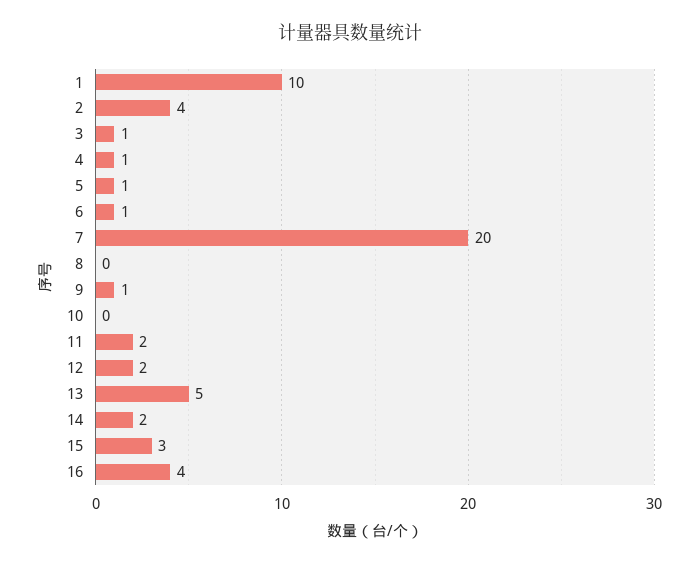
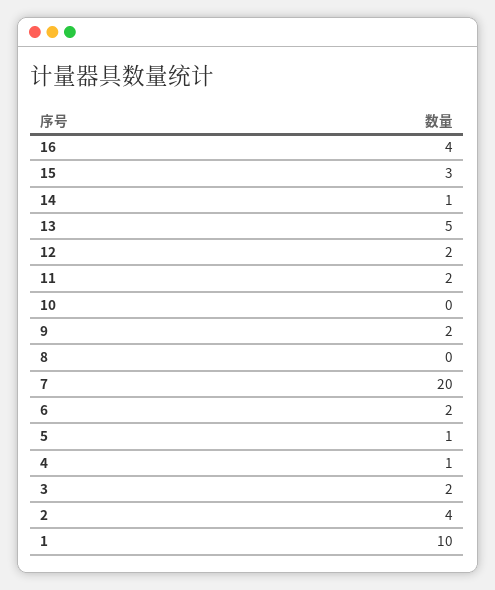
3: 1 -> 2
6: 1 -> 2
9: 1 -> 2
14: 2 -> 1

